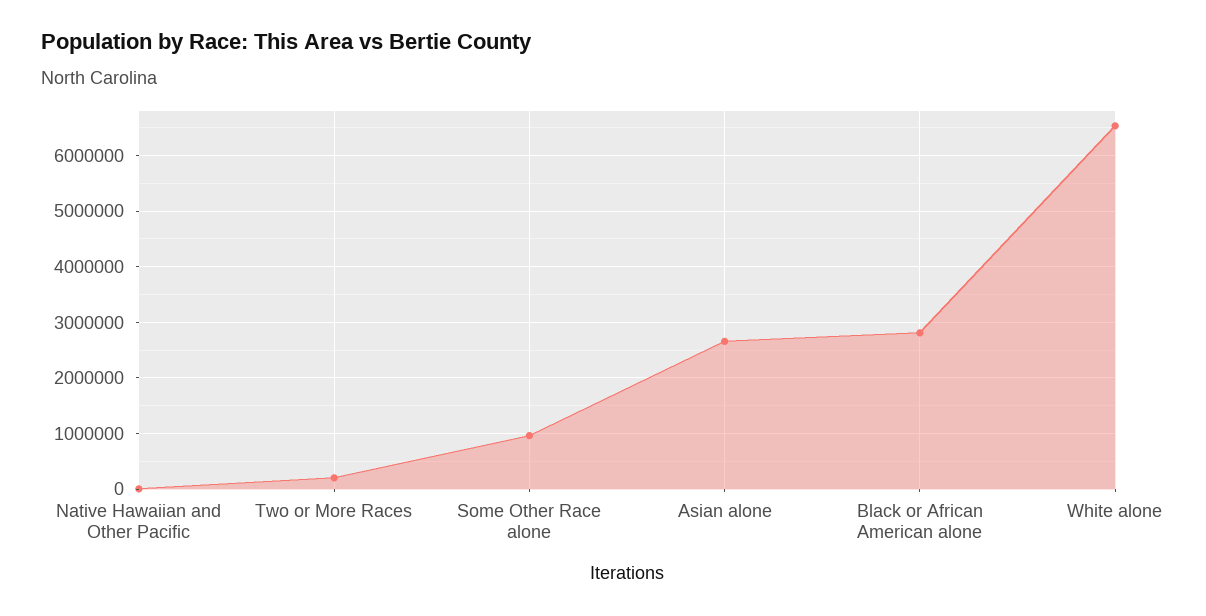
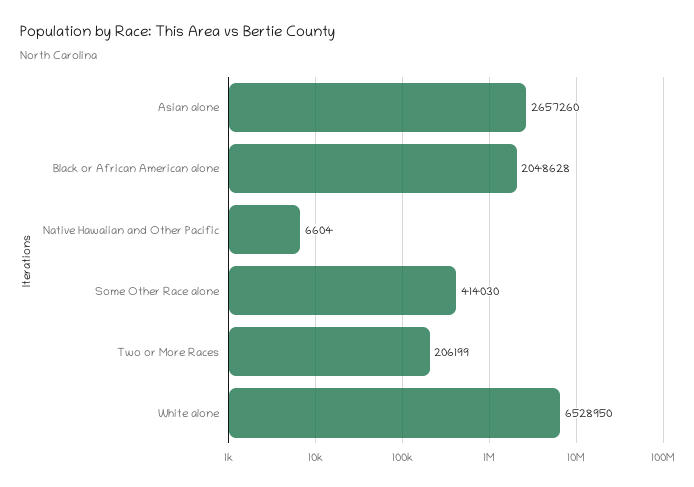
Some Other Race alone: 1000000 -> 414030
Black or African American alone: 2800000 -> 2048628

